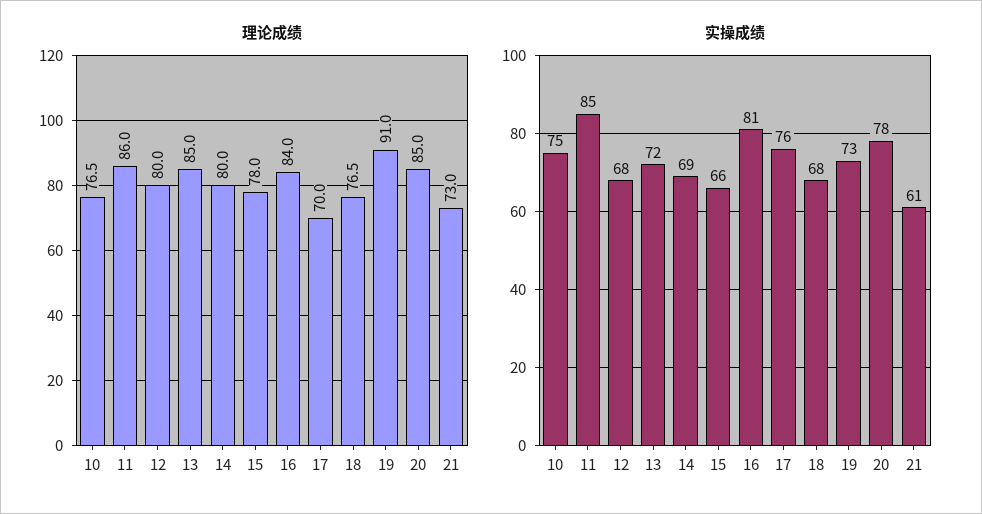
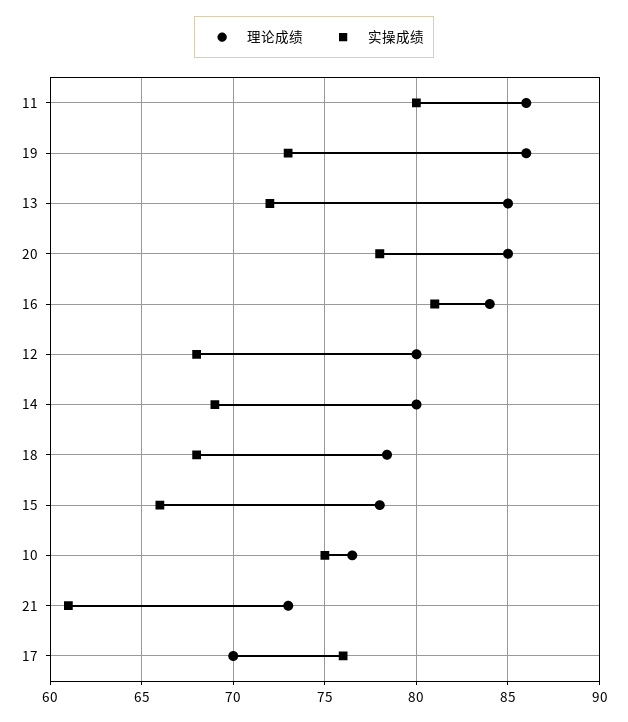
理论成绩, 18: 76.5 -> 78.5
理论成绩, 19: 91 -> 86
实操成绩, 11: 85 -> 80

